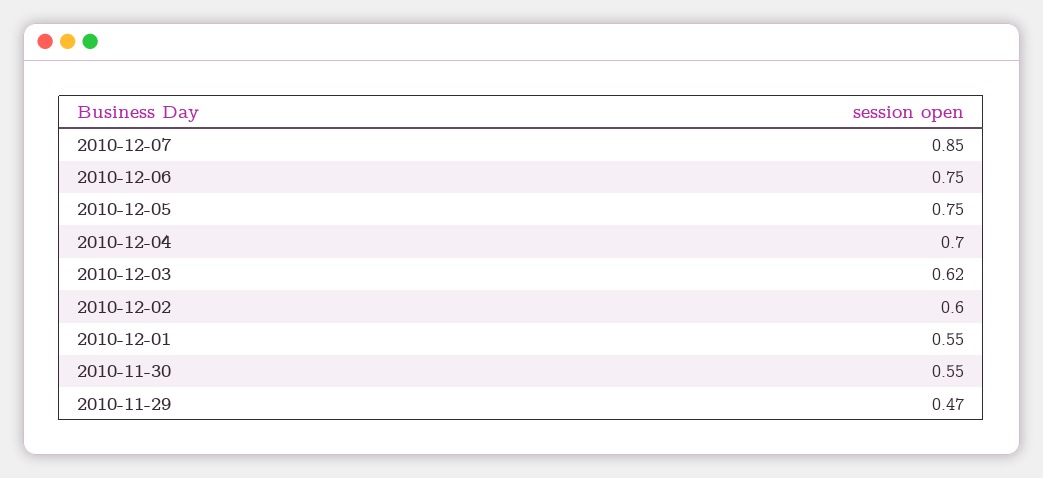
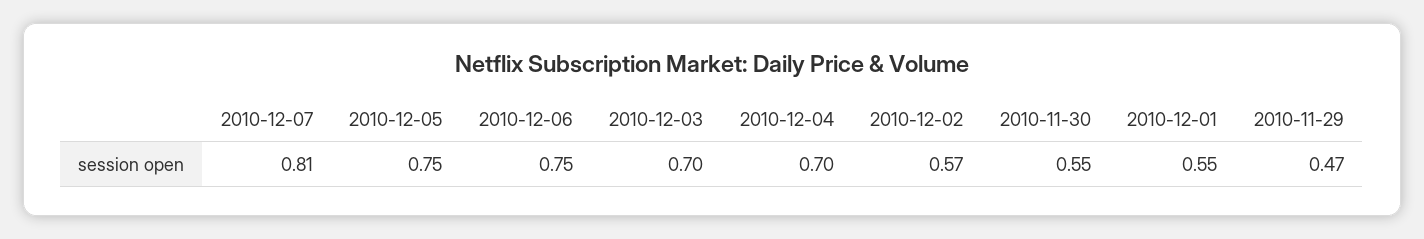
2010-12-07: 0.85 -> 0.81
2010-12-03: 0.62 -> 0.7
2010-12-02: 0.6 -> 0.57

